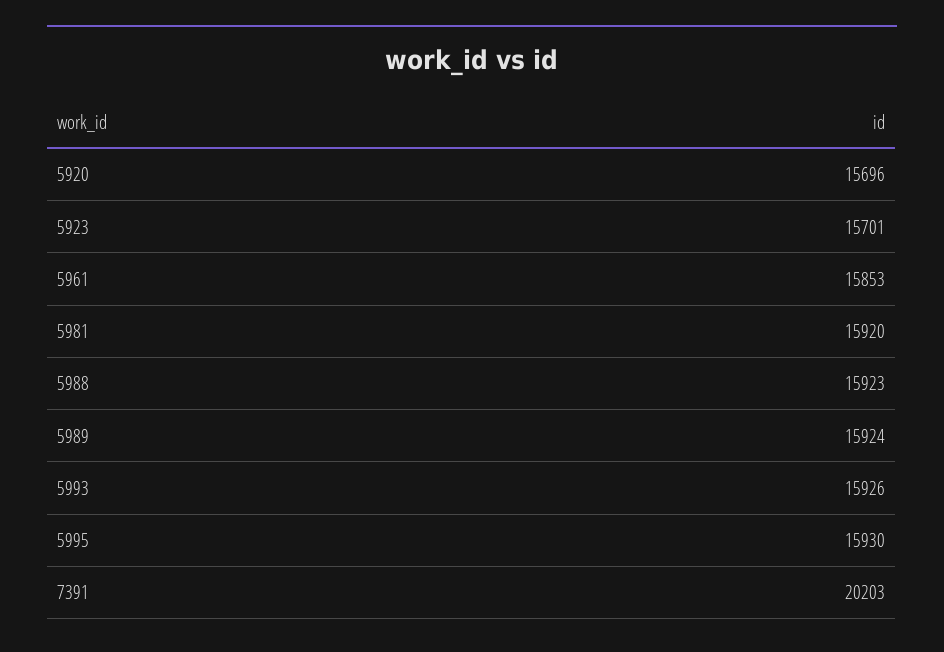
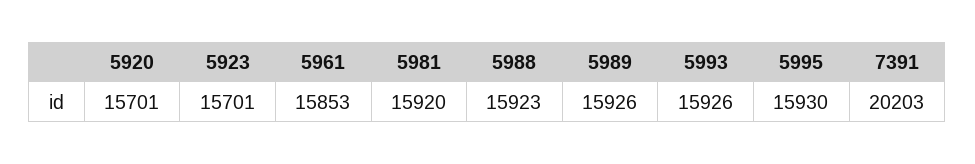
5920: 15696 -> 15701
5989: 15924 -> 15926

